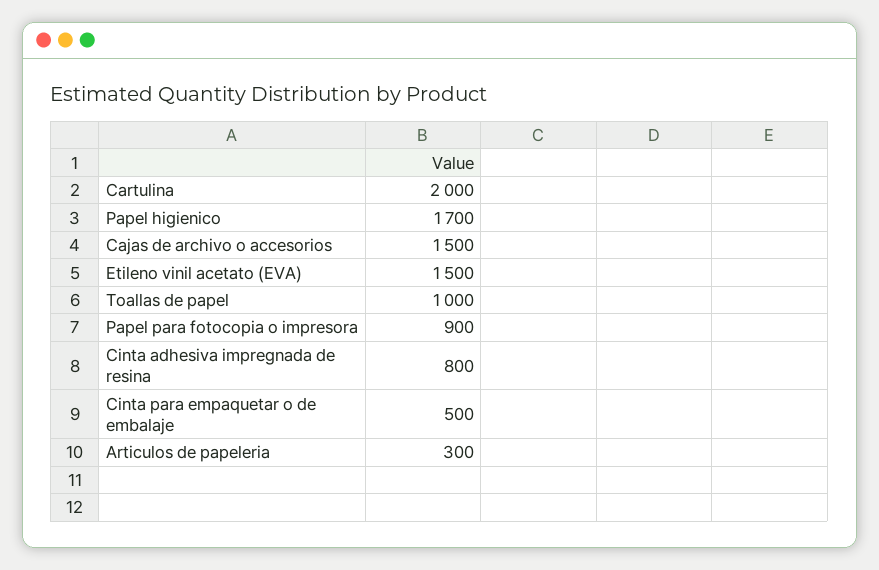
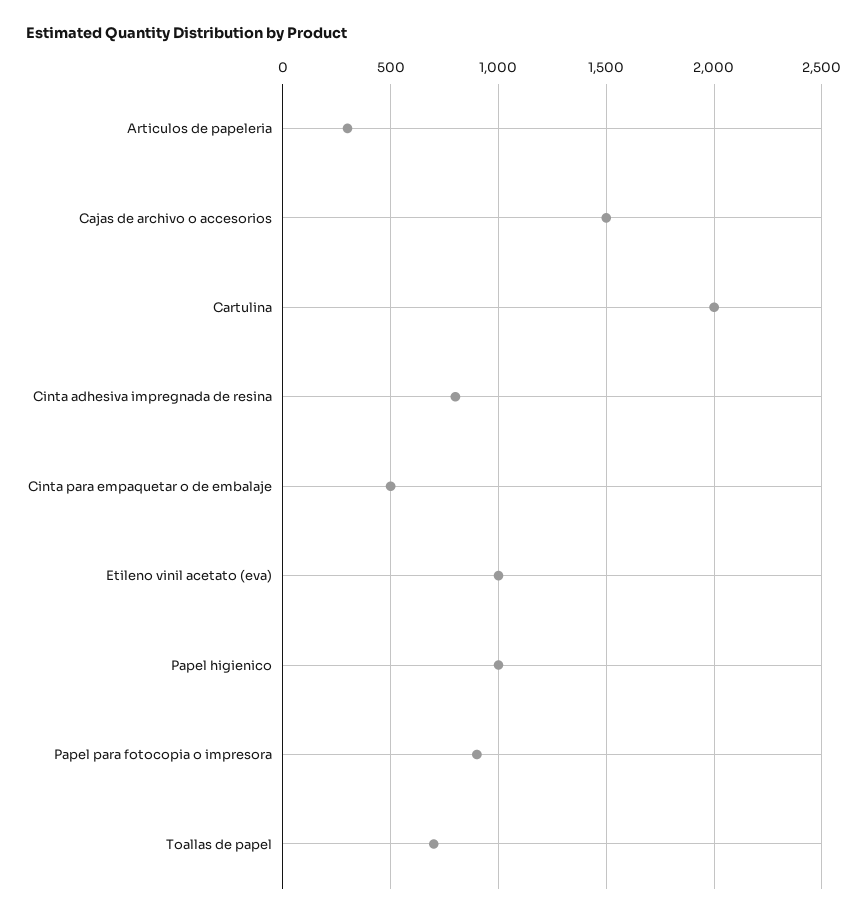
Papel higienico: 1700 -> 1000
Etileno vinil acetato (EVA): 1500 -> 1000
Toallas de papel: 1000 -> 700

